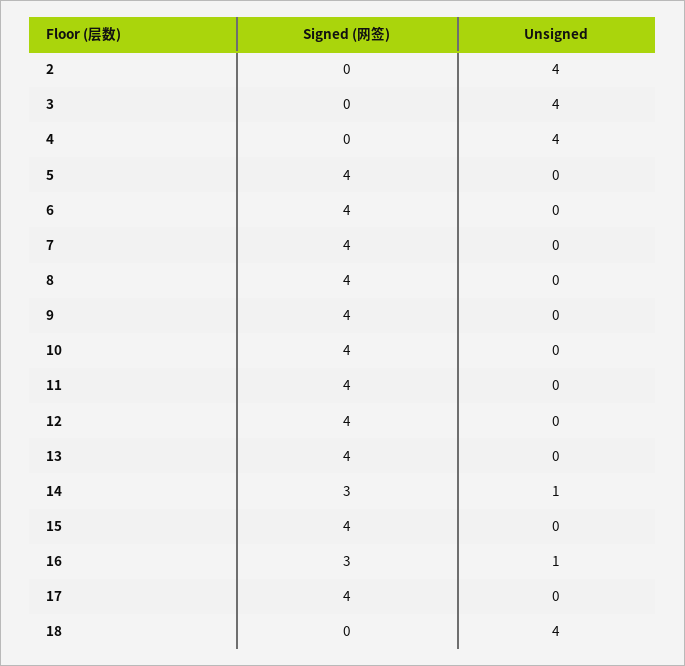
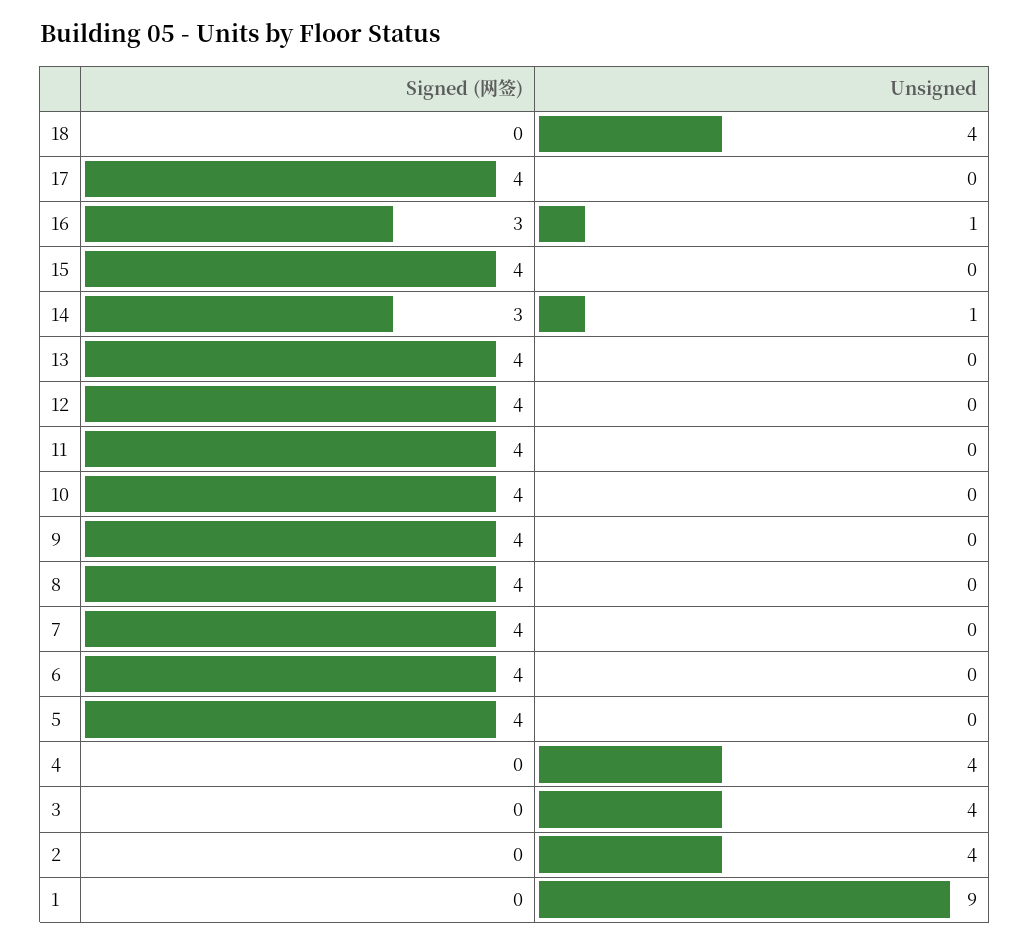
Signed (网签), 1: none -> 0
Unsigned, 1: none -> 9

